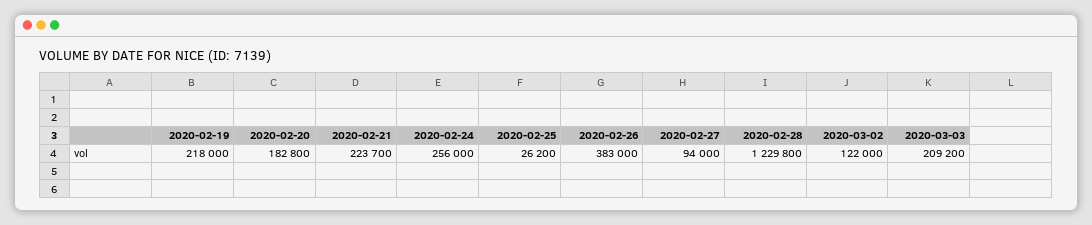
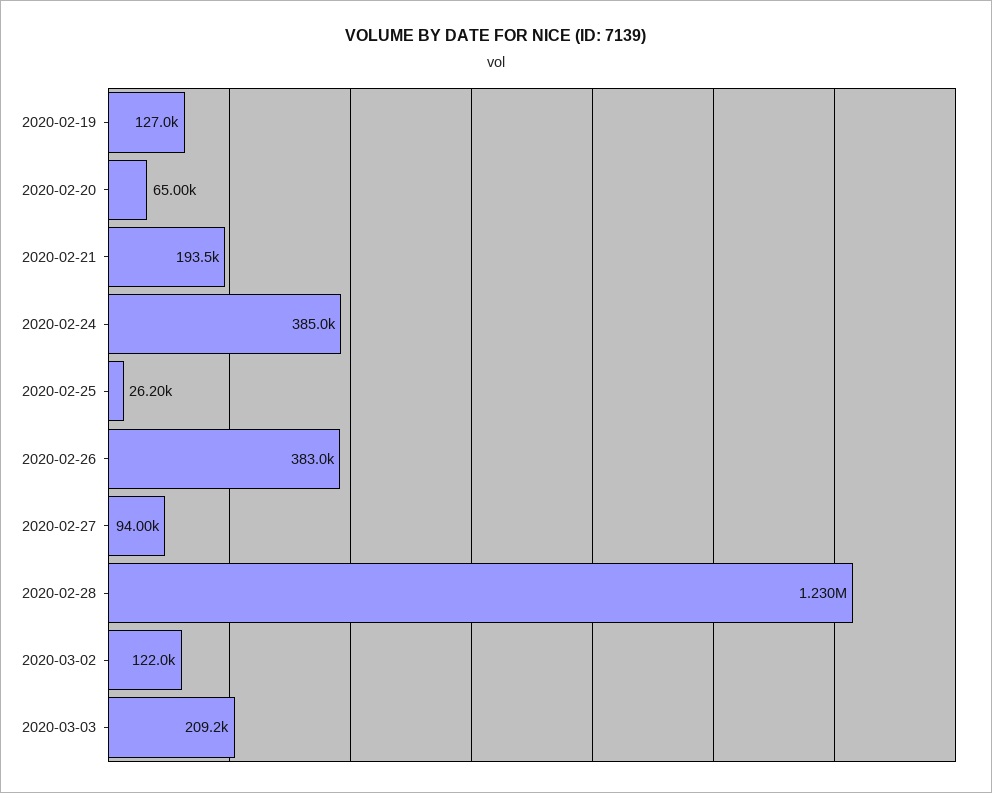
2020-02-19: 218000 -> 127000
2020-02-20: 182800 -> 65000
2020-02-21: 223700 -> 193500
2020-02-24: 256000 -> 385000

